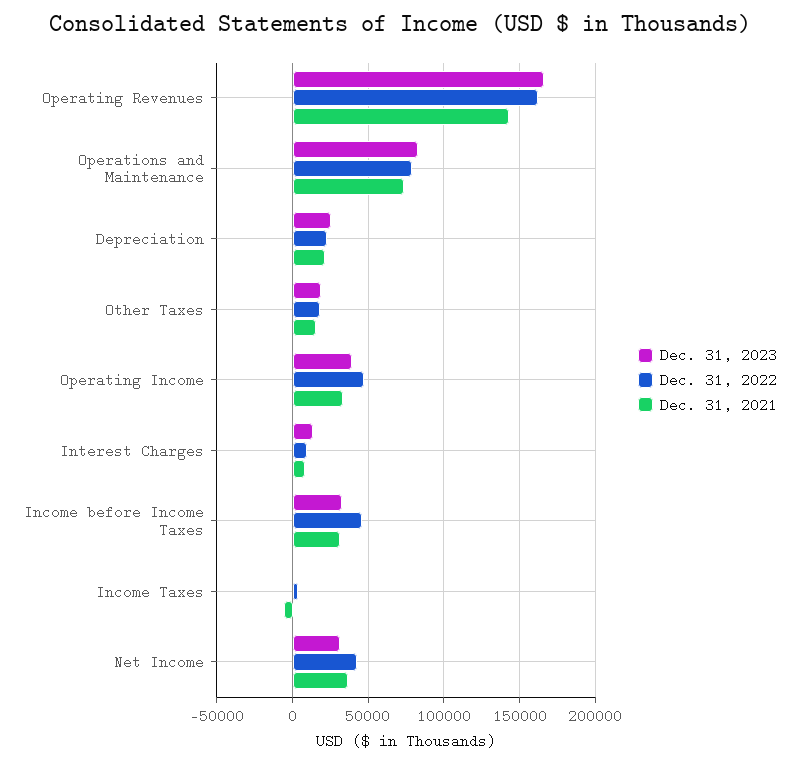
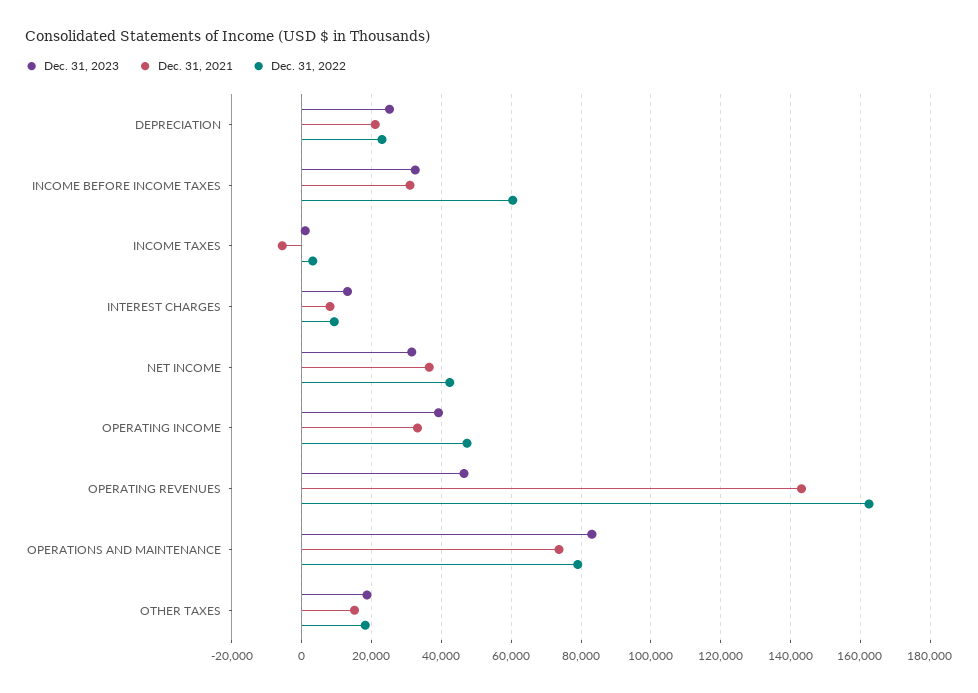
Dec. 31, 2023, Operating Revenues: 165000 -> 46000
Dec. 31, 2022, Income before Income Taxes: 45000 -> 60000

